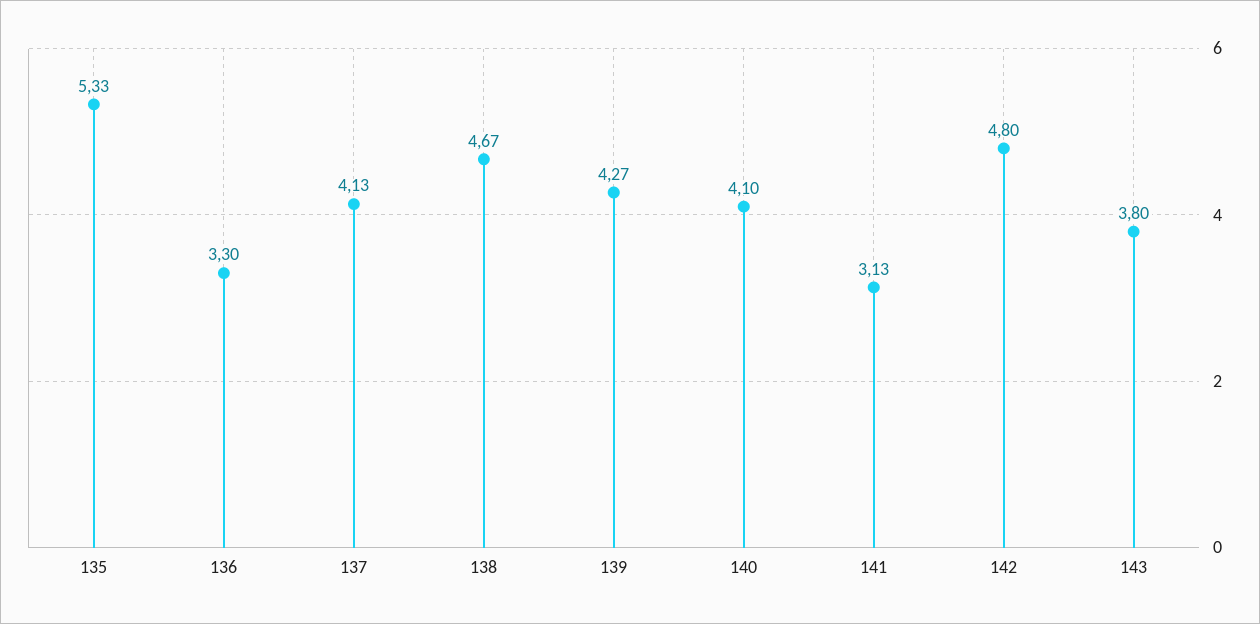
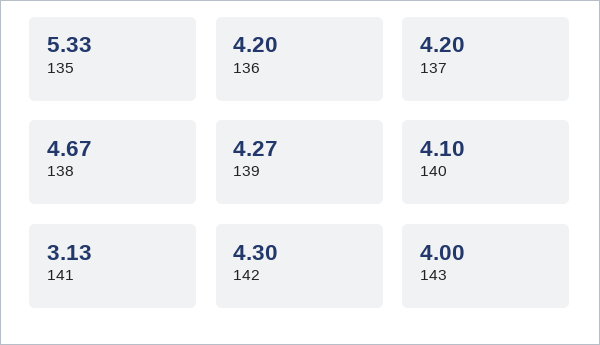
136: 3.3 -> 4.2
137: 4.13 -> 4.2
142: 4.8 -> 4.3
143: 3.8 -> 4

